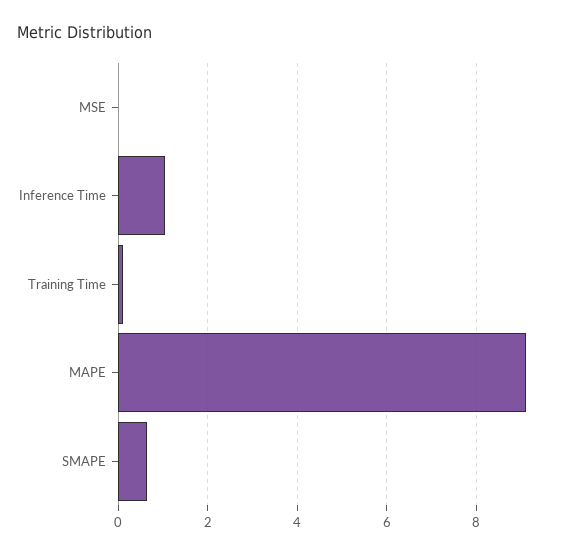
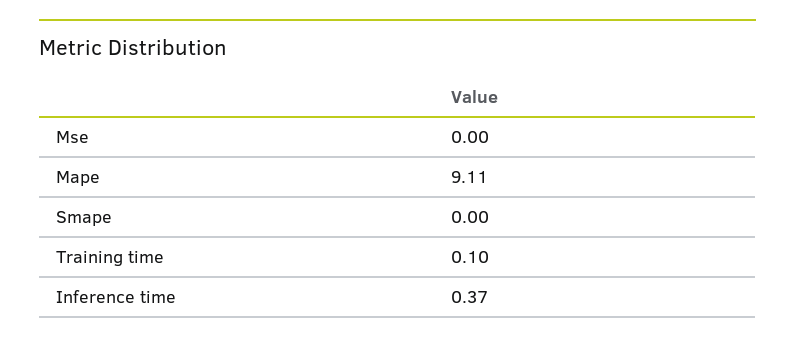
Inference Time: 1 -> 0.37
SMAPE: 0.6 -> 0

